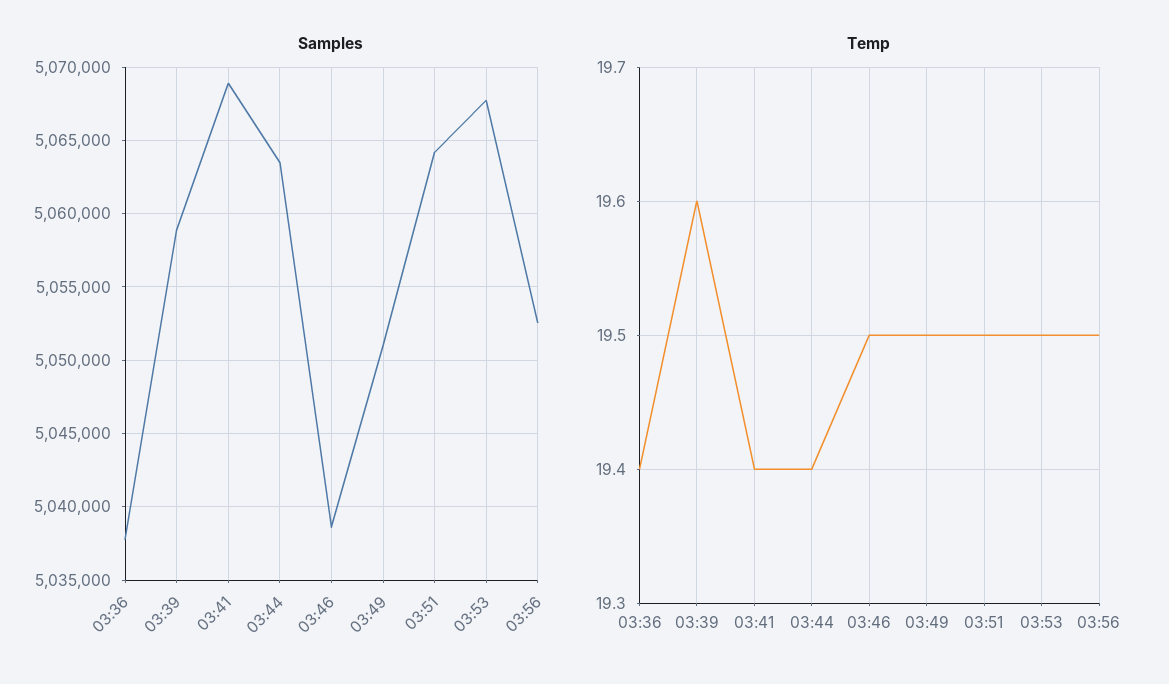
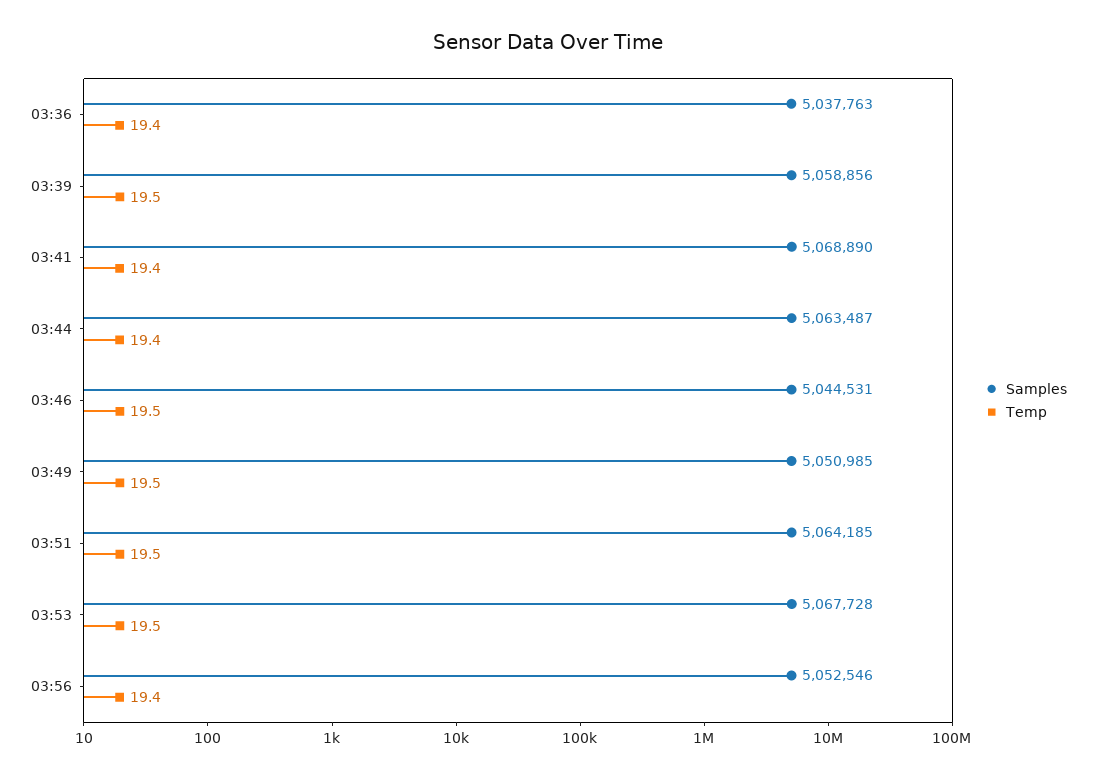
Samples, 03:46: 5038500 -> 5044531
Temp, 03:39: 19.6 -> 19.5
Temp, 03:56: 19.5 -> 19.4

